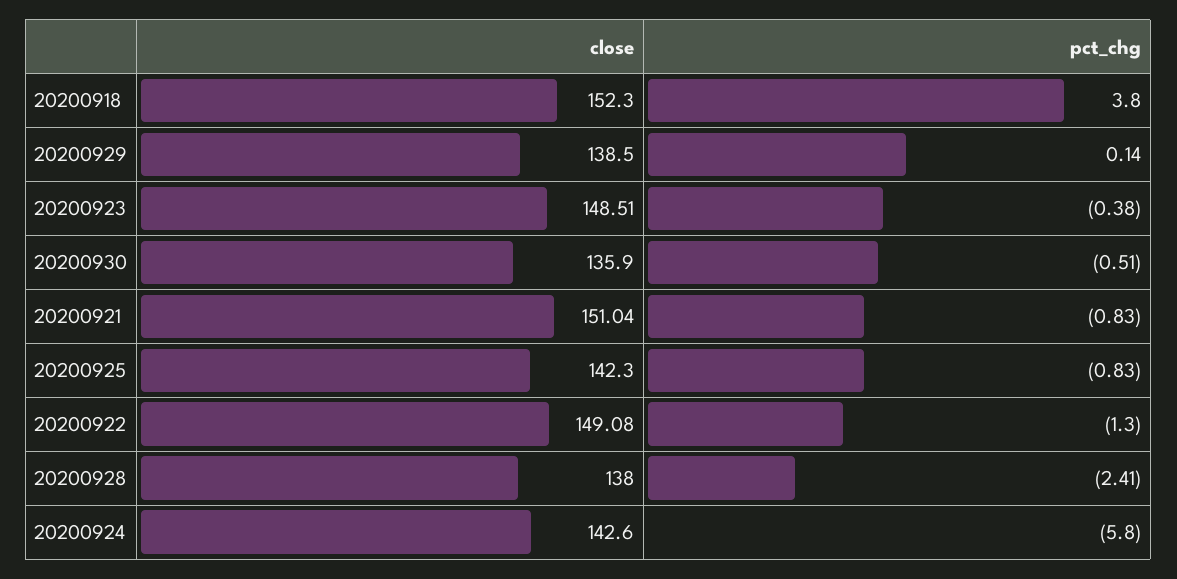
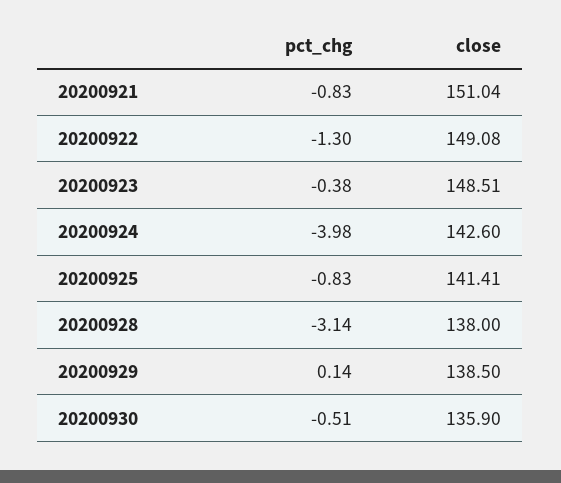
close, 20200918: 152.3 -> none
pct_chg, 20200918: 3.8 -> none
close, 20200925: 142.3 -> 141.41
pct_chg, 20200928: -2.41 -> -3.14
pct_chg, 20200924: -5.8 -> -3.98

